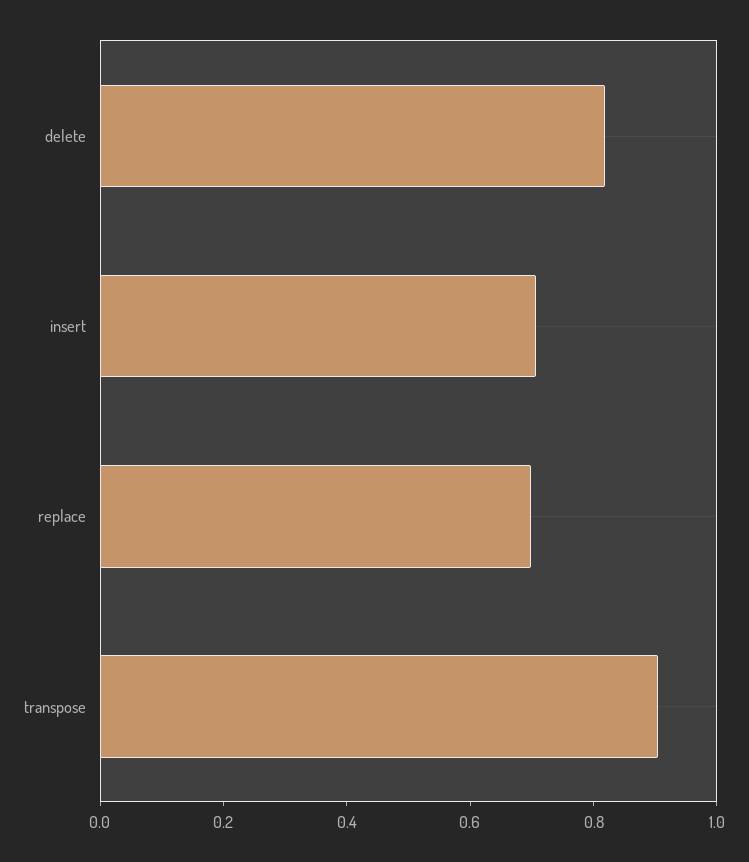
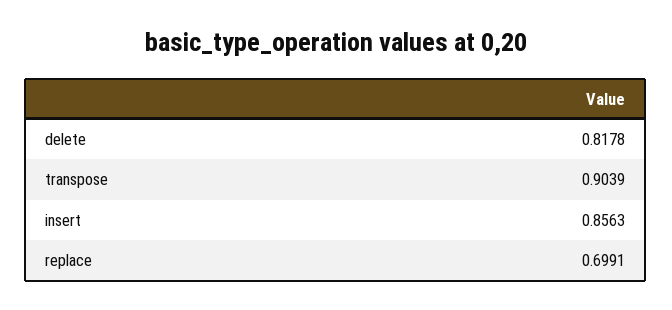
insert: 0.7 -> 0.8563

